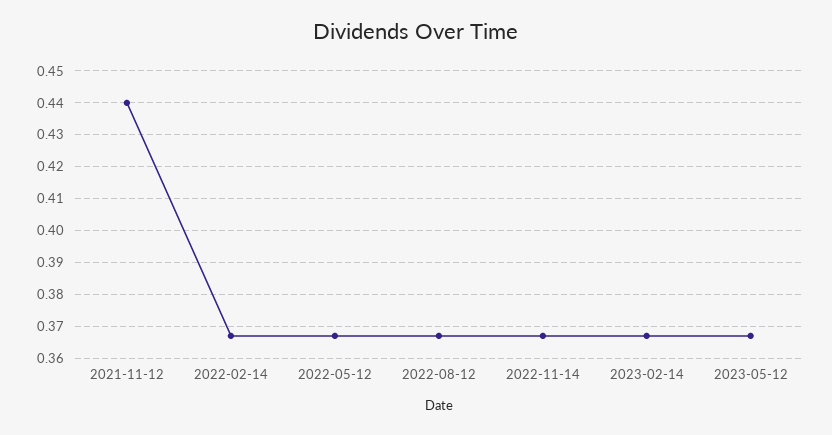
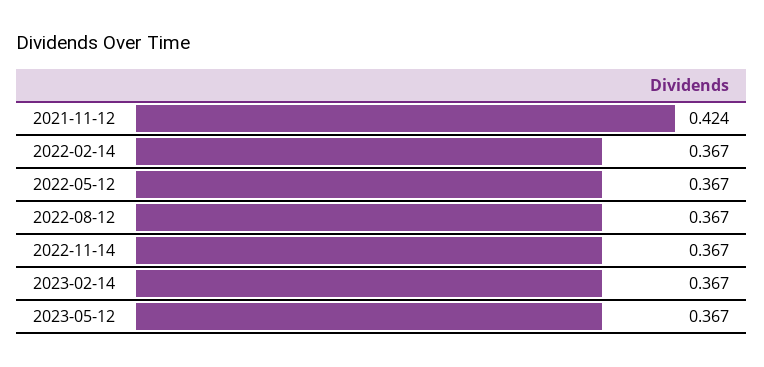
2021-11-12: 0.44 -> 0.424

